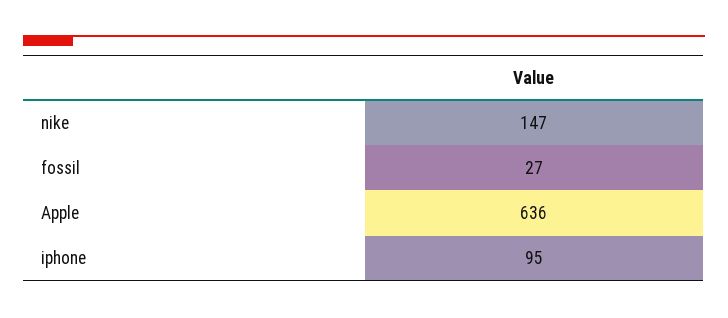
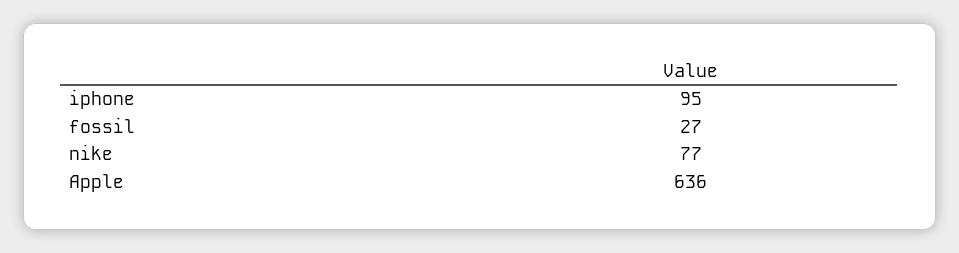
nike: 147 -> 77

